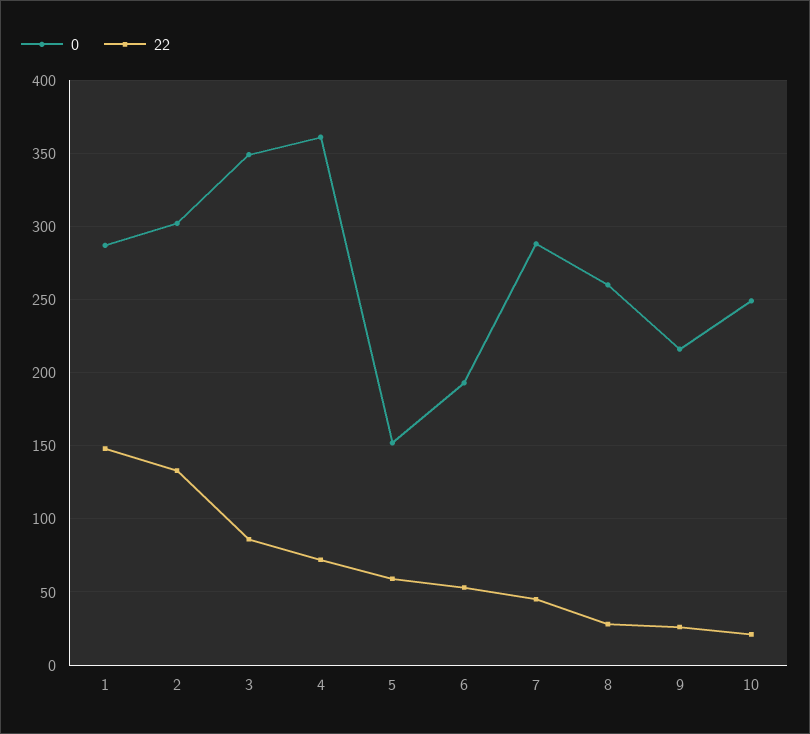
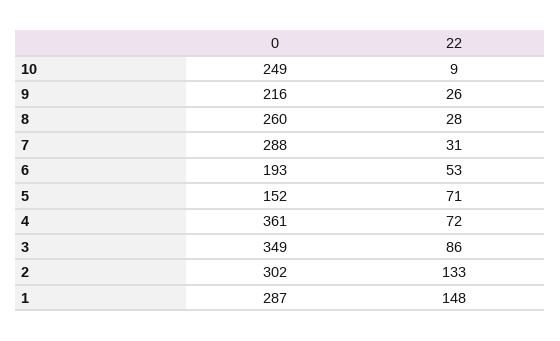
22, 5: 60 -> 71
22, 7: 45 -> 31
22, 10: 20 -> 9

